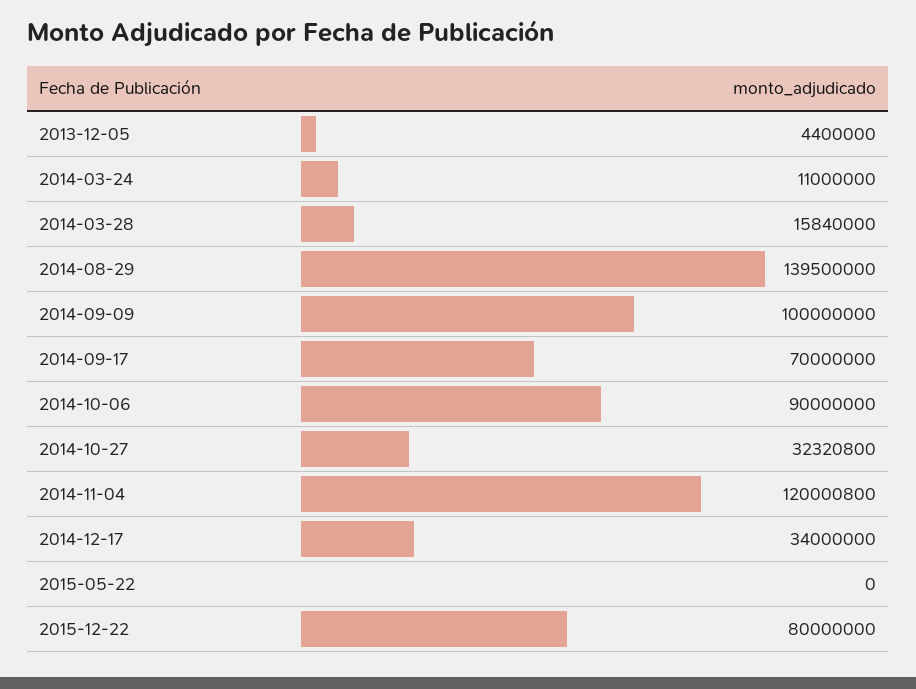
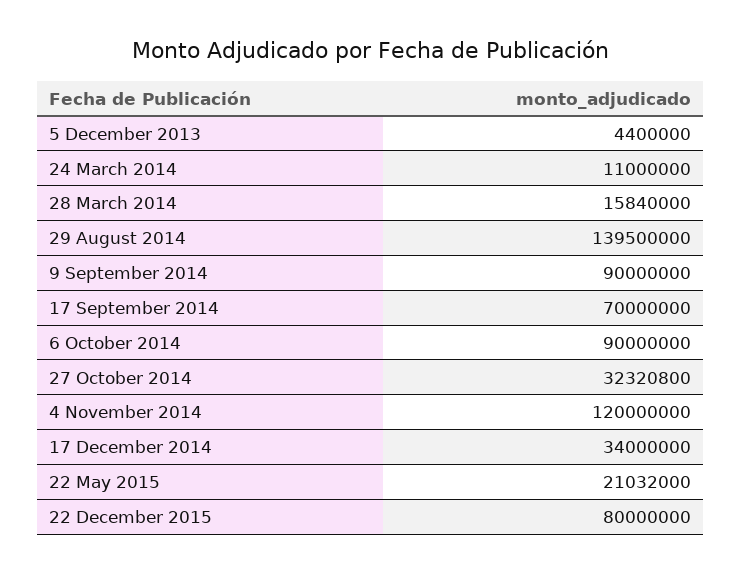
2014-09-09: 100000000 -> 90000000
2014-11-04: 120000800 -> 120000000
2015-05-22: 0 -> 21032000

